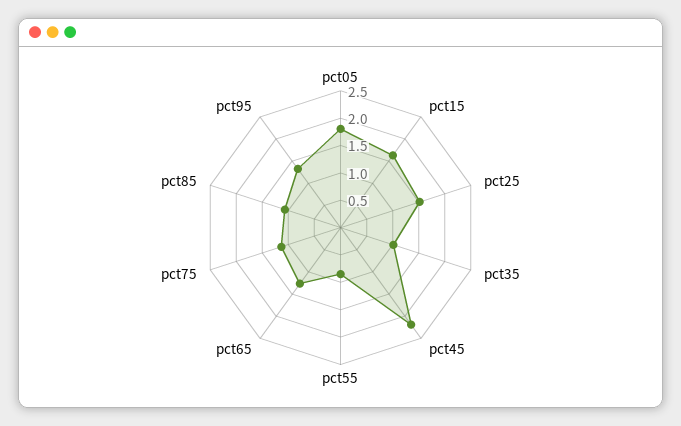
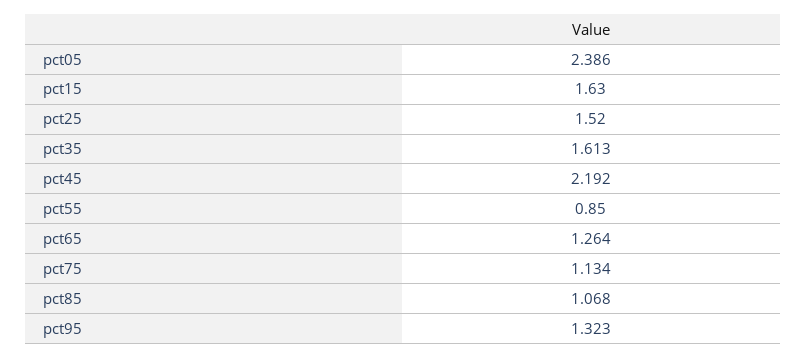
pct05: 1.75 -> 2.386
pct35: 1 -> 1.613

